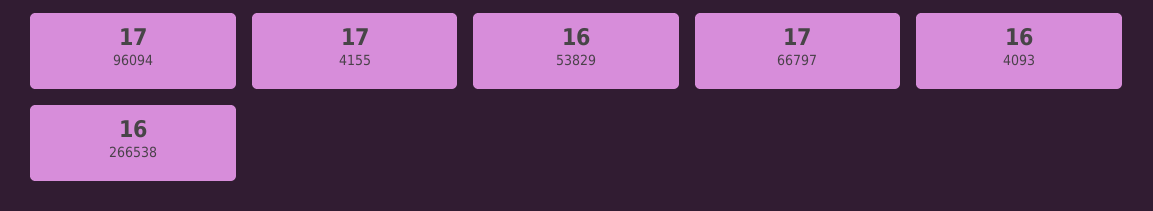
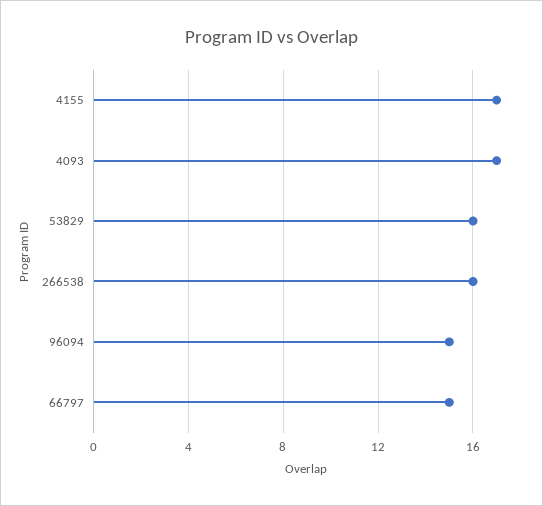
96094: 17 -> 15
66797: 17 -> 15
4093: 16 -> 17

